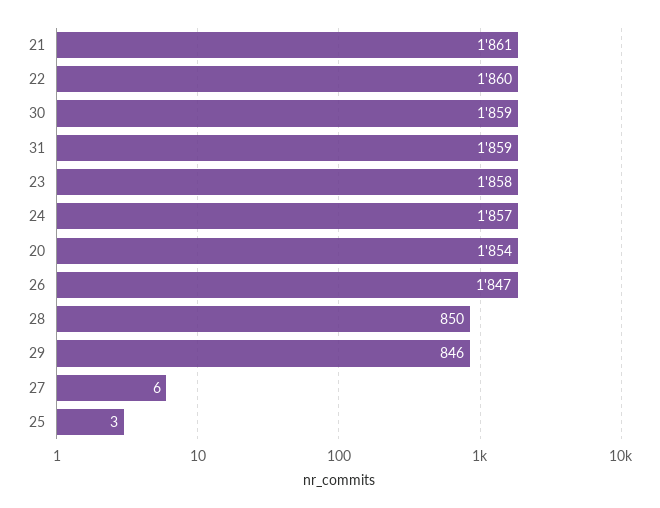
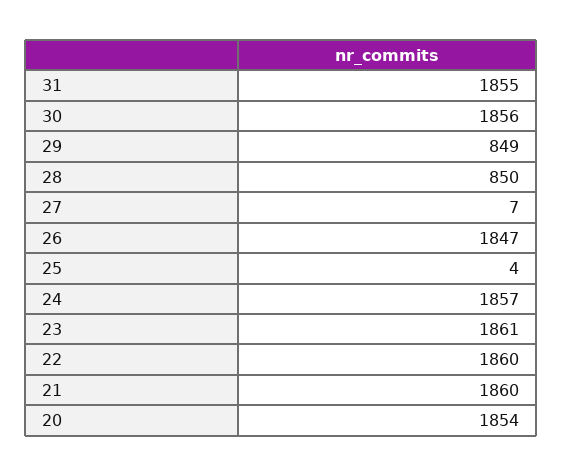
21: 1861 -> 1860
30: 1859 -> 1856
31: 1859 -> 1855
23: 1858 -> 1861
29: 846 -> 849
27: 6 -> 7
25: 3 -> 4

